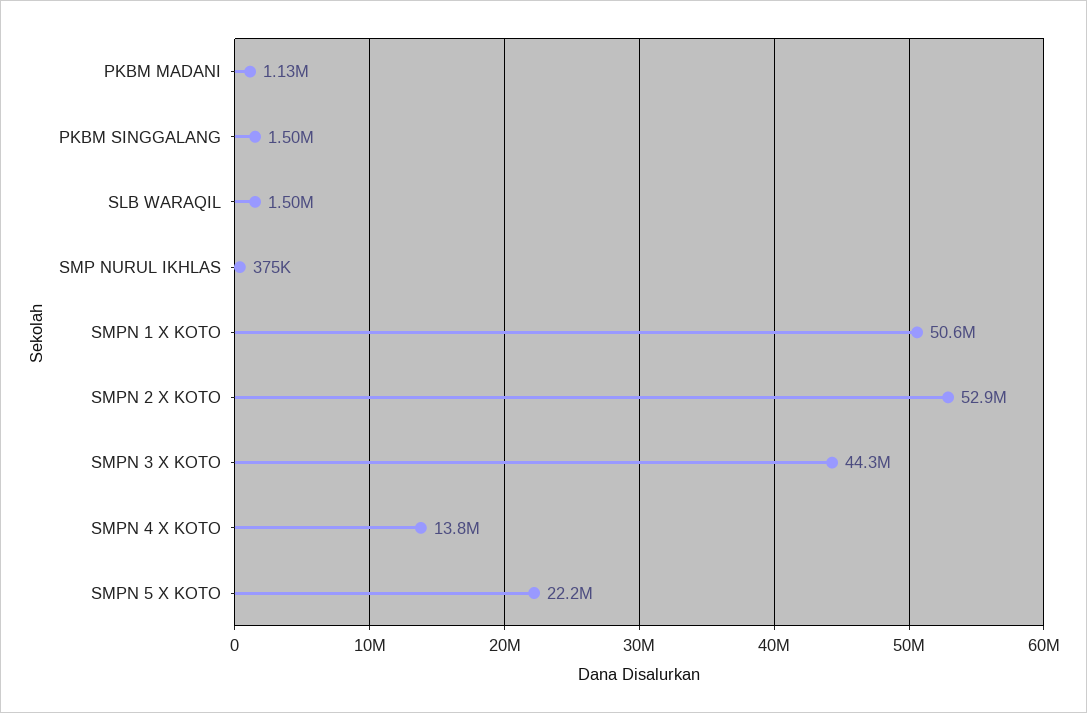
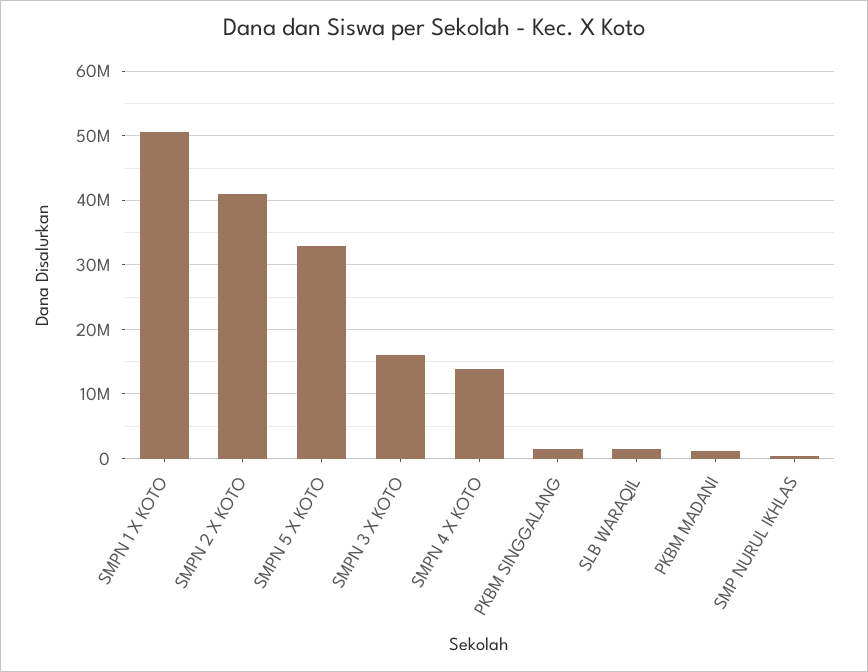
SMPN 2 X KOTO: 52900000 -> 41000000
SMPN 3 X KOTO: 44300000 -> 16000000
SMPN 5 X KOTO: 22200000 -> 33000000

